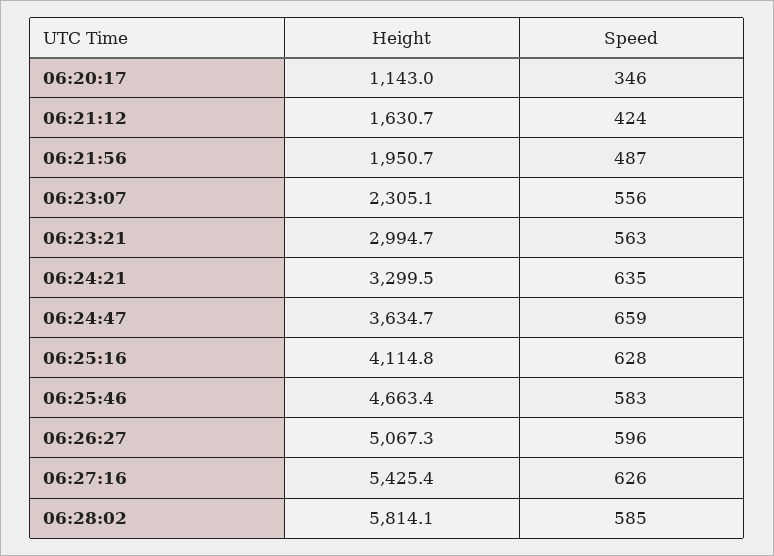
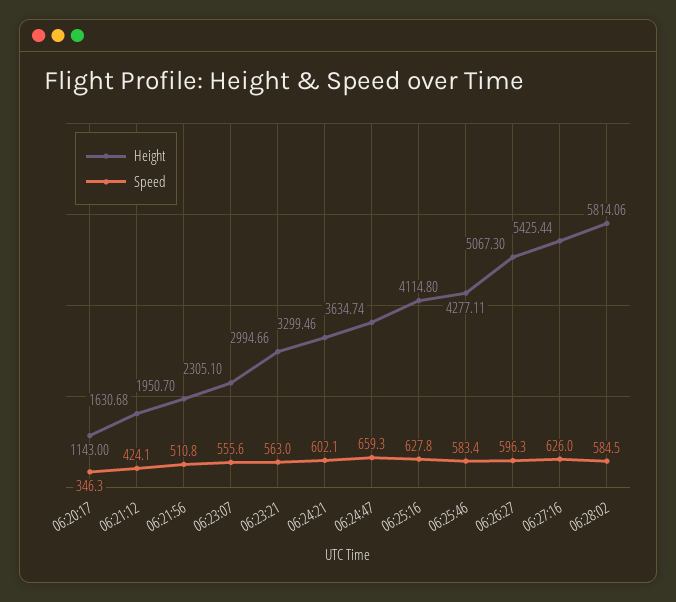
Speed, 06:21:56: 487 -> 510.8
Speed, 06:24:21: 635 -> 602.1
Height, 06:25:46: 4663.4 -> 4277.11

